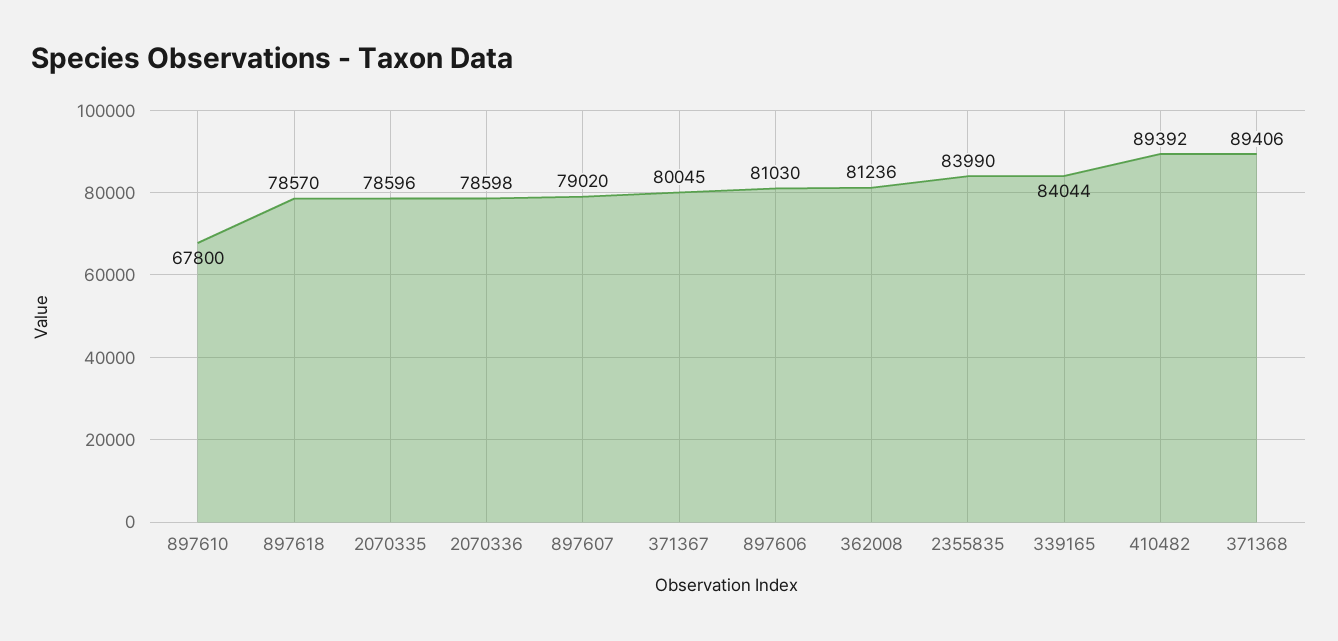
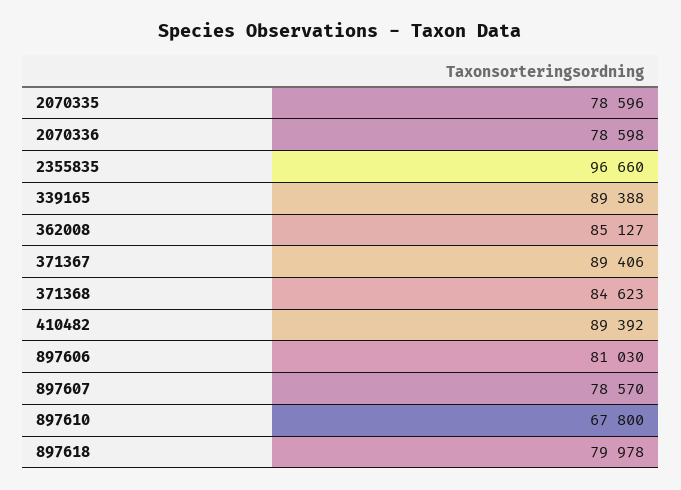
897618: 78570 -> 79978
897607: 79020 -> 78570
371367: 80045 -> 89406
362008: 81236 -> 85127
2355835: 83990 -> 96660
339165: 84044 -> 89388
371368: 89406 -> 84623

